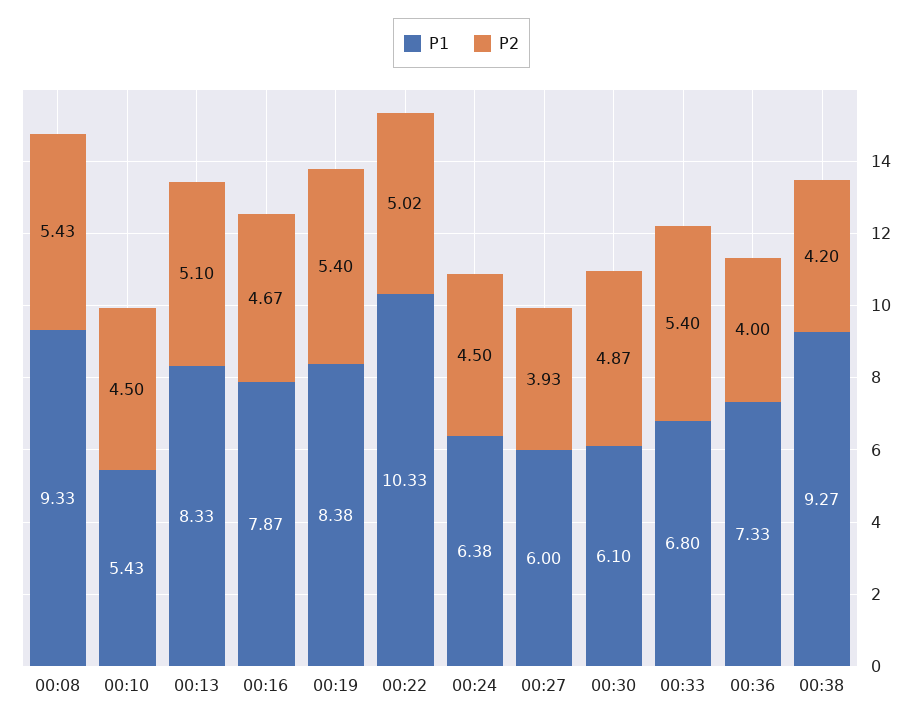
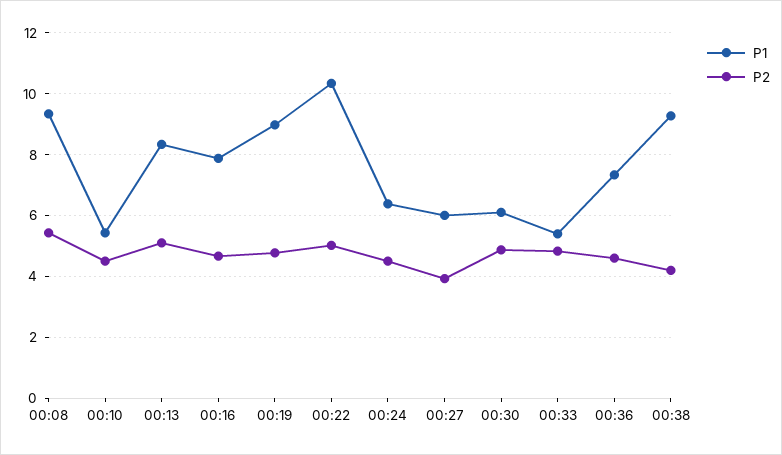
P1, 00:19: 8.38 -> 9
P2, 00:19: 5.4 -> 4.8
P1, 00:33: 6.8 -> 5.4
P2, 00:33: 5.4 -> 4.8
P2, 00:36: 4 -> 4.6

